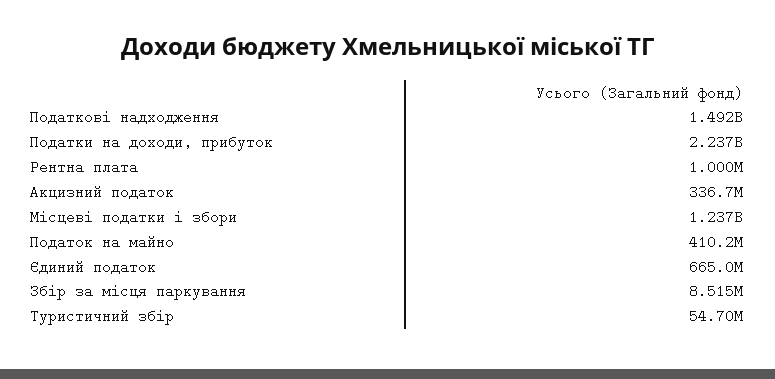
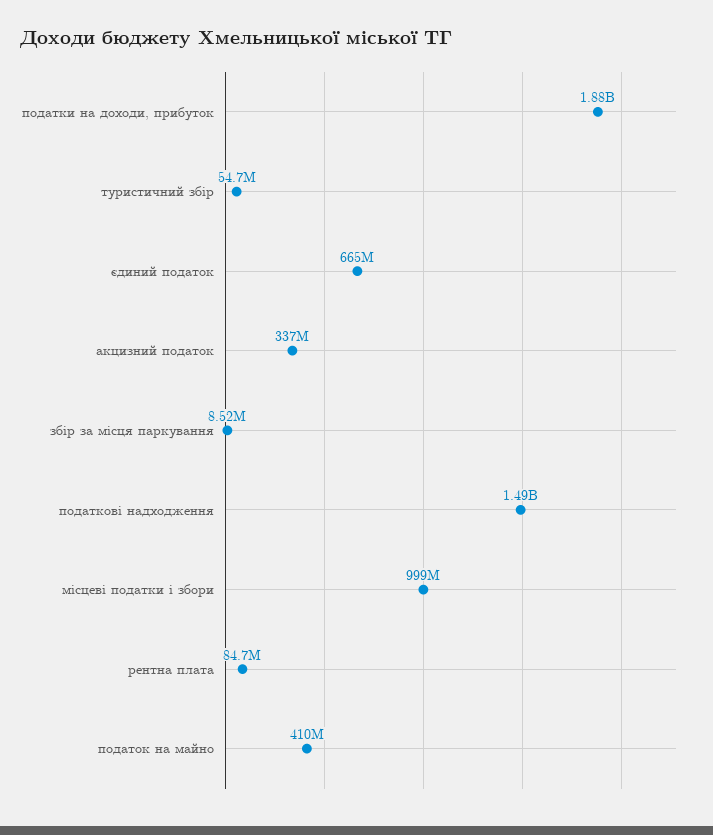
Податки на доходи, прибуток: 2237000000 -> 1880000000
Рентна плата: 1000000 -> 84700000
Місцеві податки і збори: 1237000000 -> 999000000

